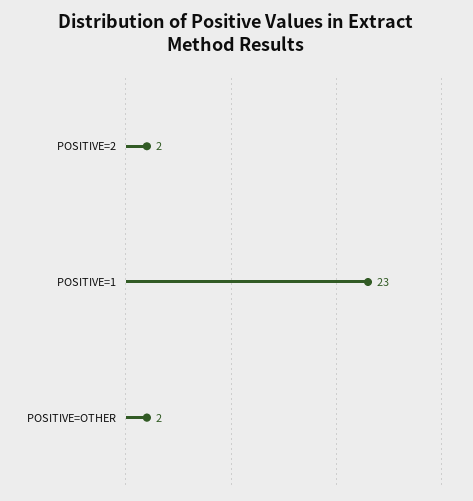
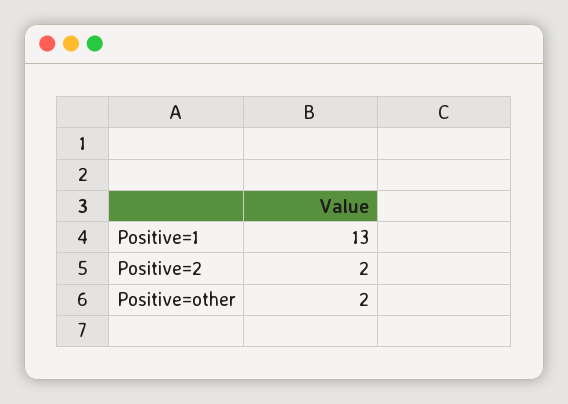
POSITIVE=1: 23 -> 13

